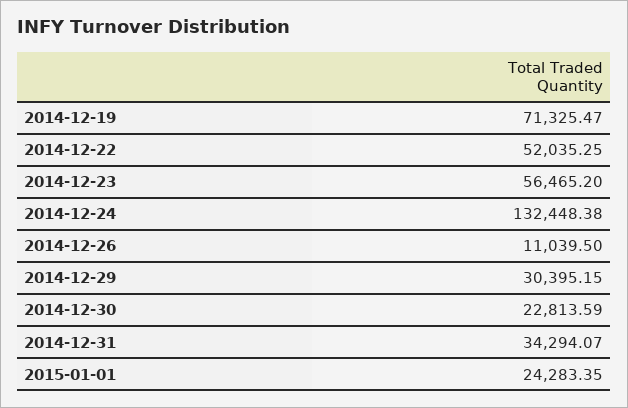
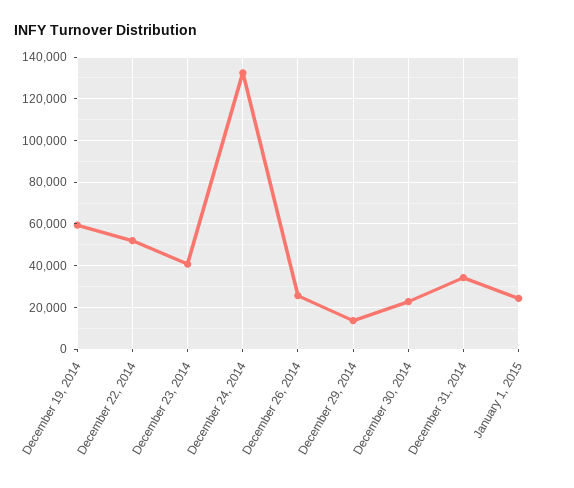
2014-12-19: 71325.47 -> 60000
2014-12-23: 56465.2 -> 40000
2014-12-26: 11039.5 -> 25000
2014-12-29: 30395.15 -> 15000

